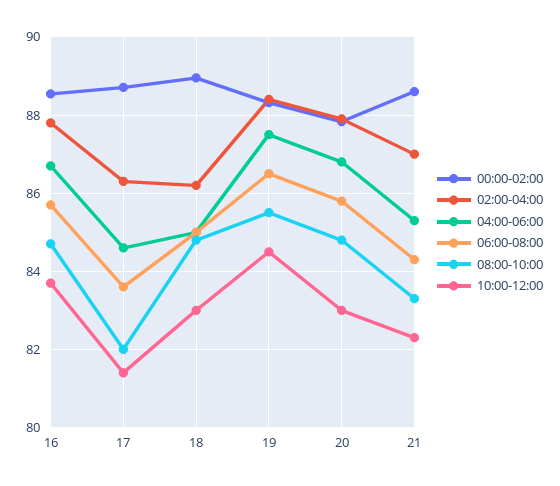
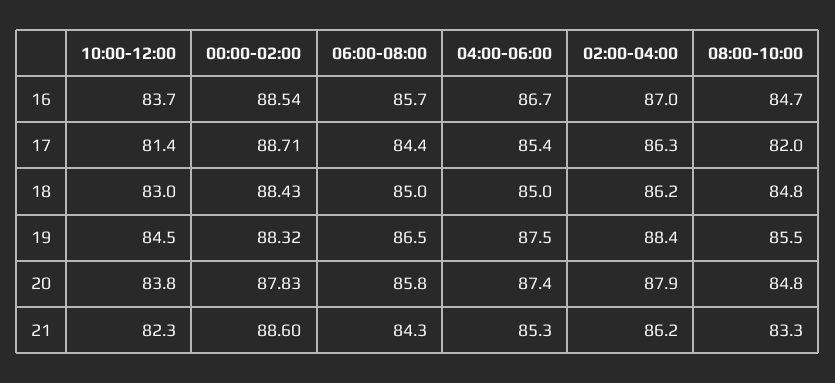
02:00-04:00, 16: 87.8 -> 87
04:00-06:00, 17: 84.6 -> 85.4
06:00-08:00, 17: 83.6 -> 84.4
00:00-02:00, 18: 89 -> 88.43
04:00-06:00, 20: 86.8 -> 87.4
10:00-12:00, 20: 83 -> 83.8
02:00-04:00, 21: 87 -> 86.2

